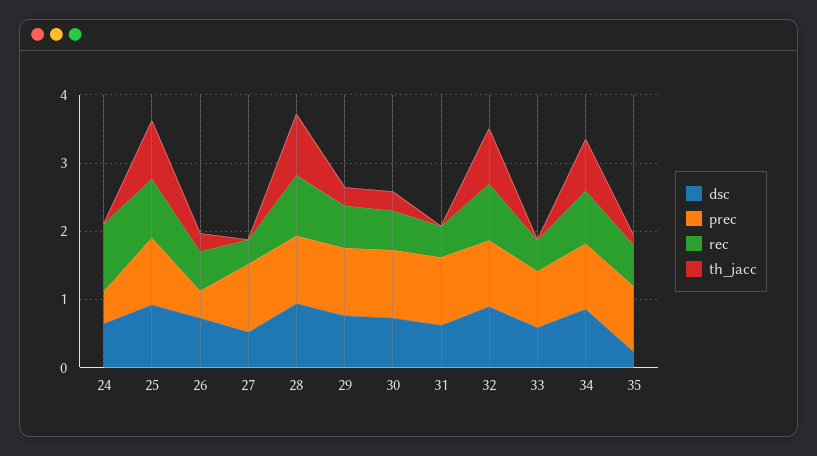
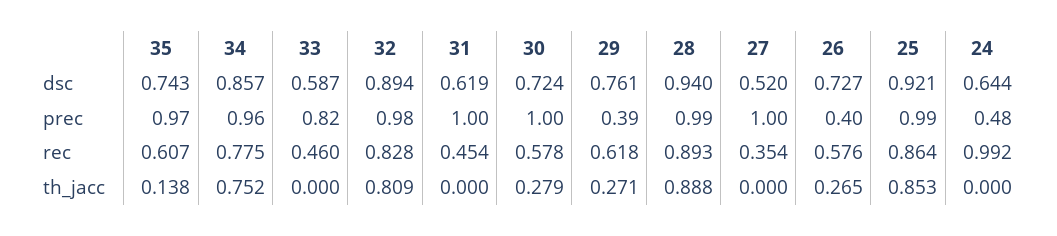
prec, 29: 1 -> 0.39
dsc, 35: 0.2 -> 0.743

